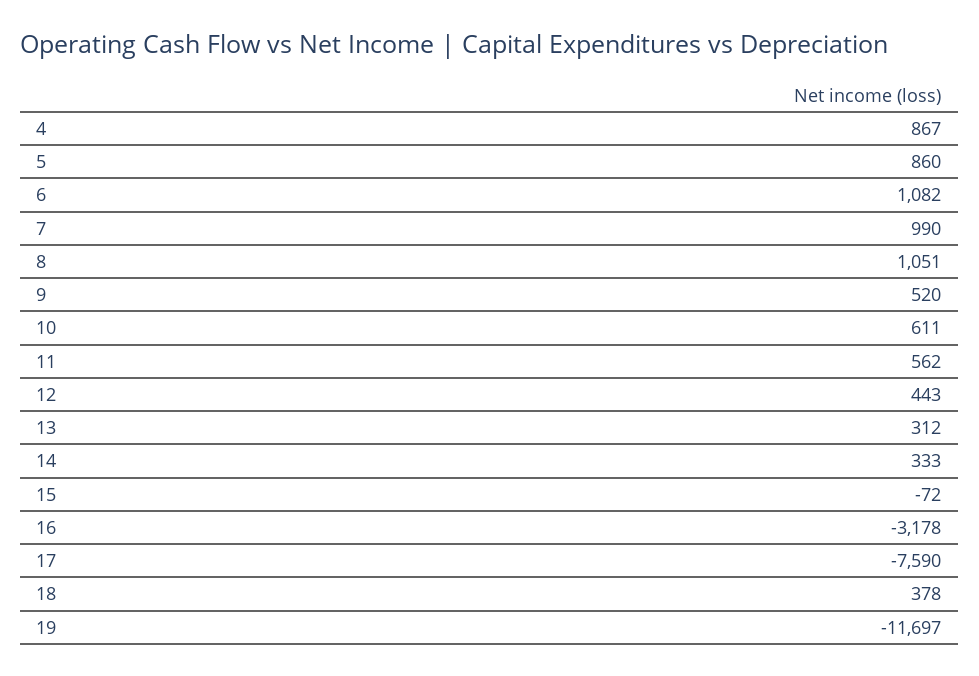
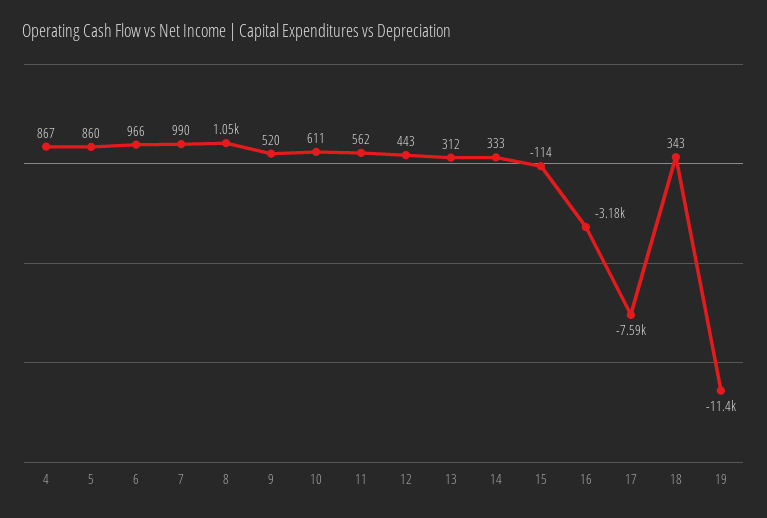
6: 1082 -> 966
15: -72 -> -114
18: 378 -> 343
19: -11697 -> -11400

